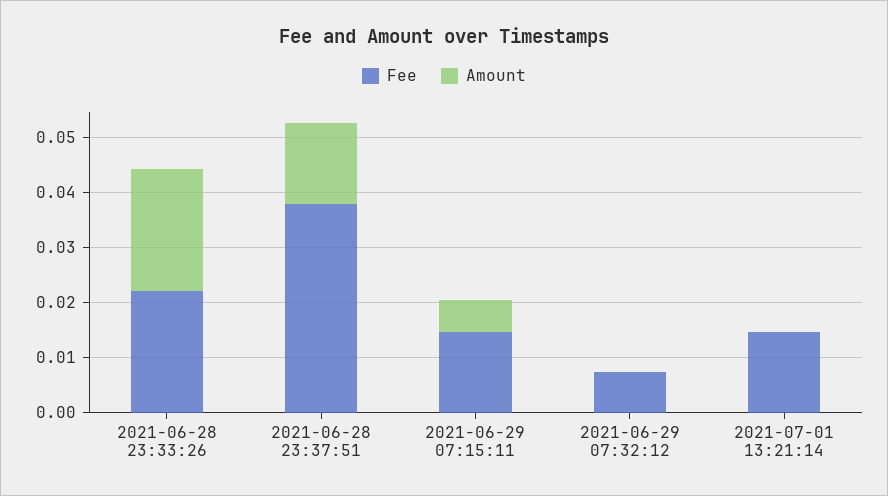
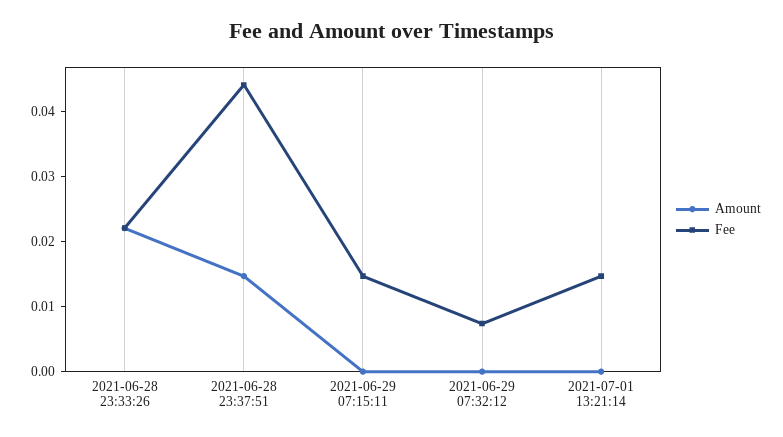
Fee, 2021-06-28 23:37:51: 0.038 -> 0.044
Amount, 2021-06-29 07:15:11: 0.006 -> 0

